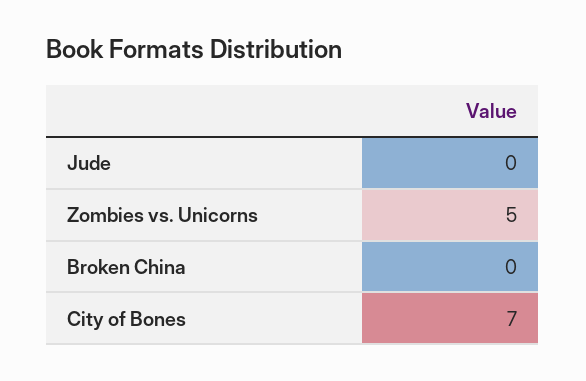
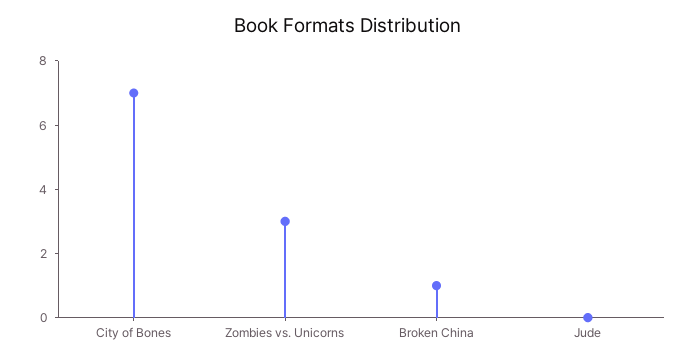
Zombies vs. Unicorns: 5 -> 3
Broken China: 0 -> 1

